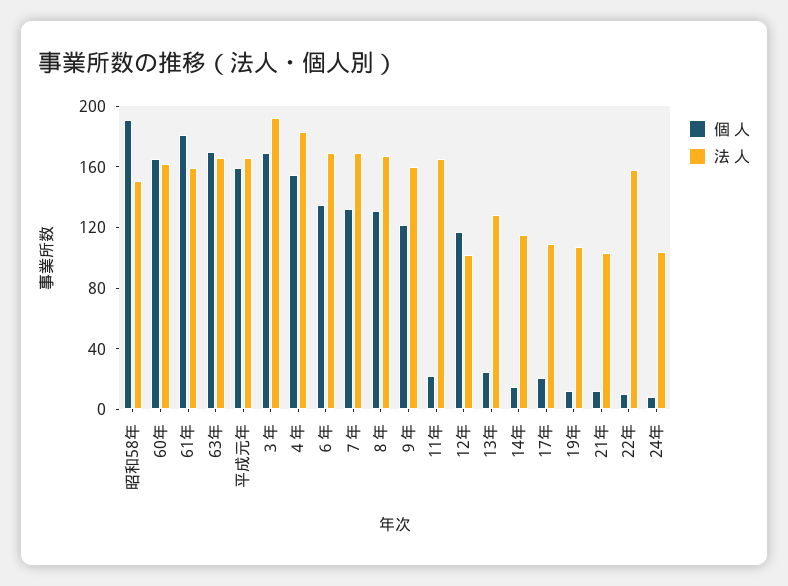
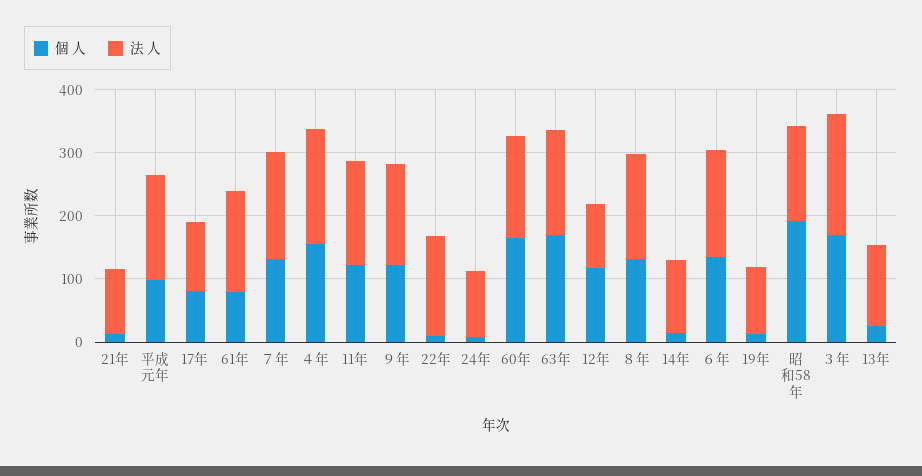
個 人, 61年: 180 -> 80
個 人, 平成元年: 160 -> 100
個 人, 11年: 20 -> 120
個 人, 17年: 20 -> 80

